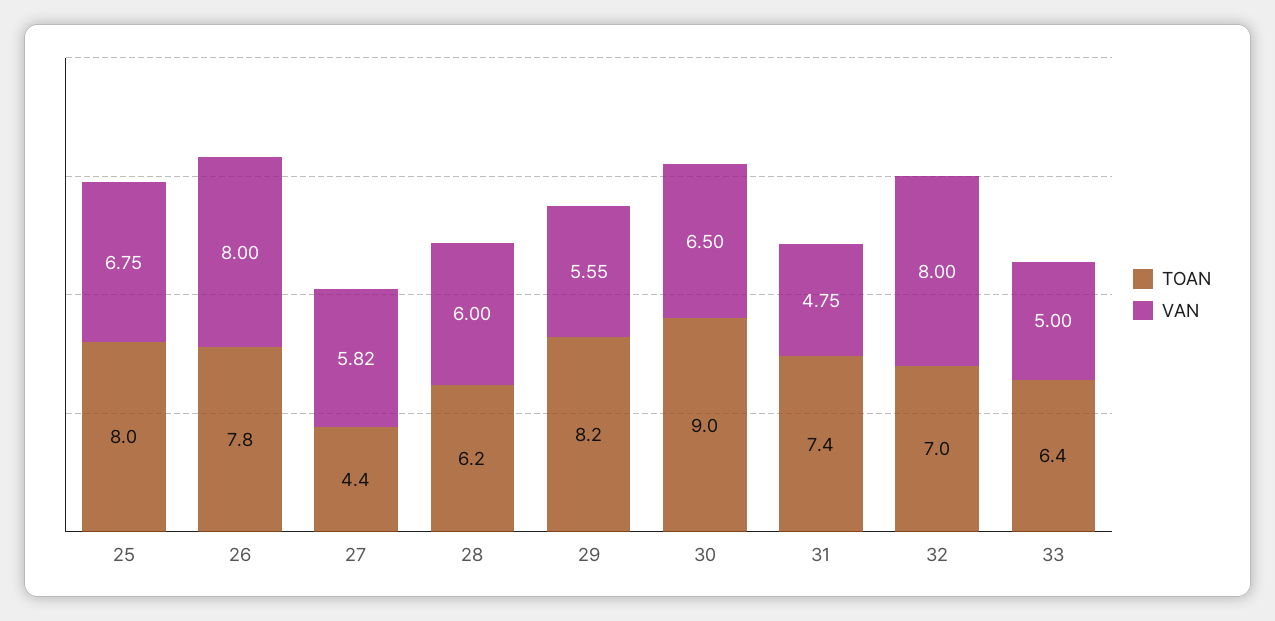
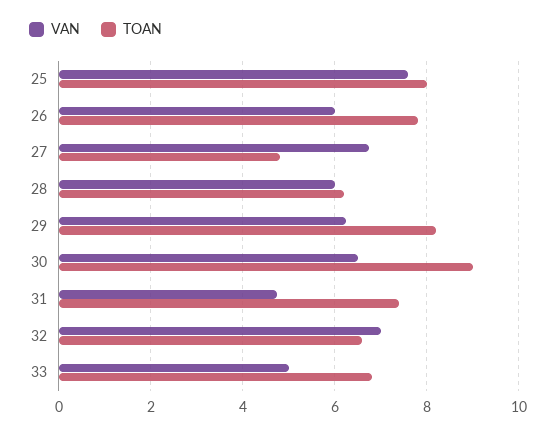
VAN, 25: 6.75 -> 7.6
VAN, 26: 8 -> 6
TOAN, 27: 4.4 -> 4.8
VAN, 27: 5.82 -> 6.8
VAN, 29: 5.55 -> 6.2
TOAN, 32: 7 -> 6.6
VAN, 32: 8 -> 7
TOAN, 33: 6.4 -> 6.8

